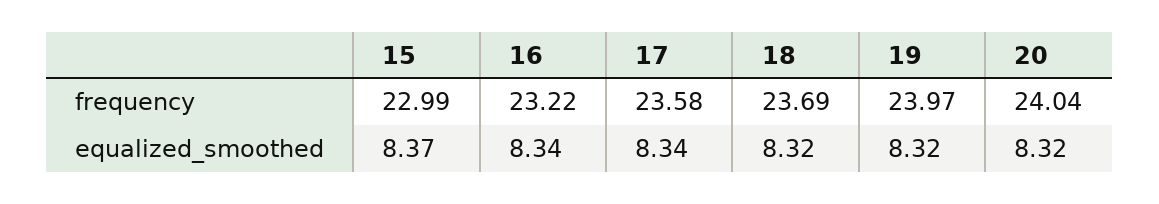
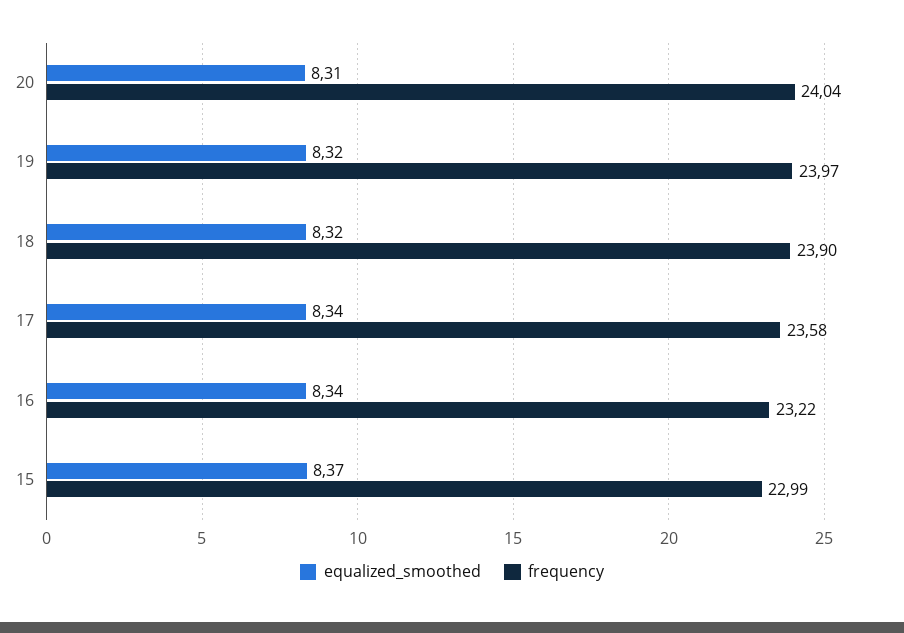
frequency, 18: 23.69 -> 23.9
equalized_smoothed, 20: 8.32 -> 8.31

